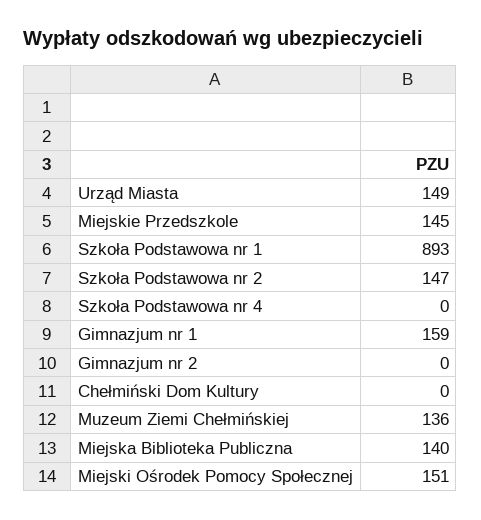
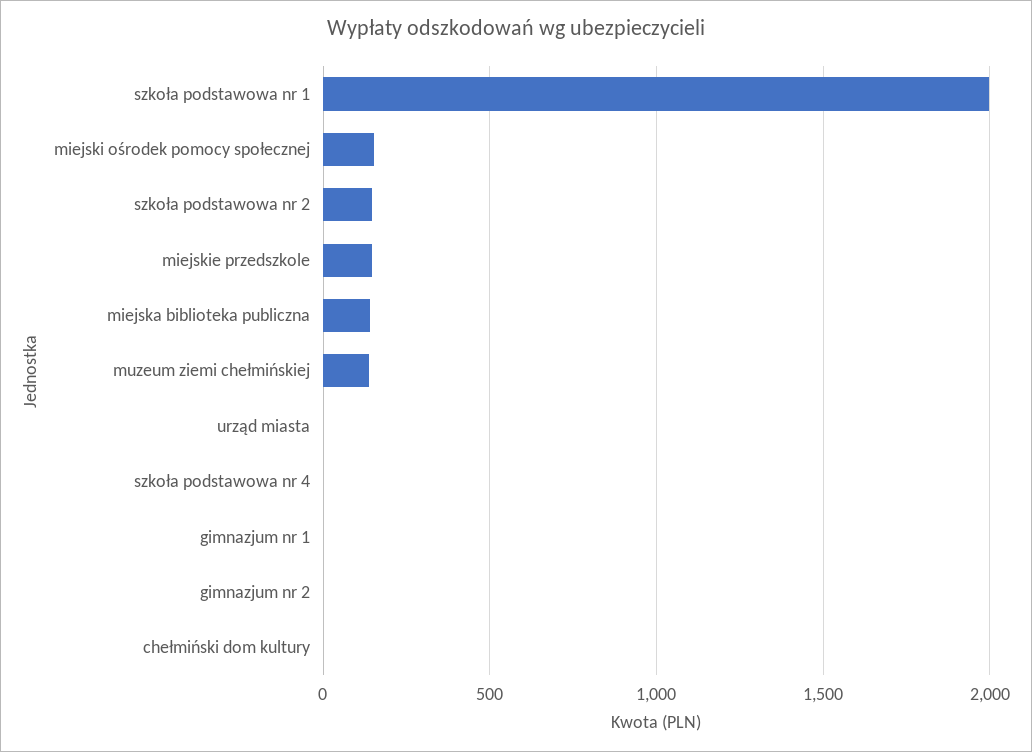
Urząd Miasta: 149 -> 0
Szkoła Podstawowa nr 1: 893 -> 2000
Gimnazjum nr 1: 159 -> 0

